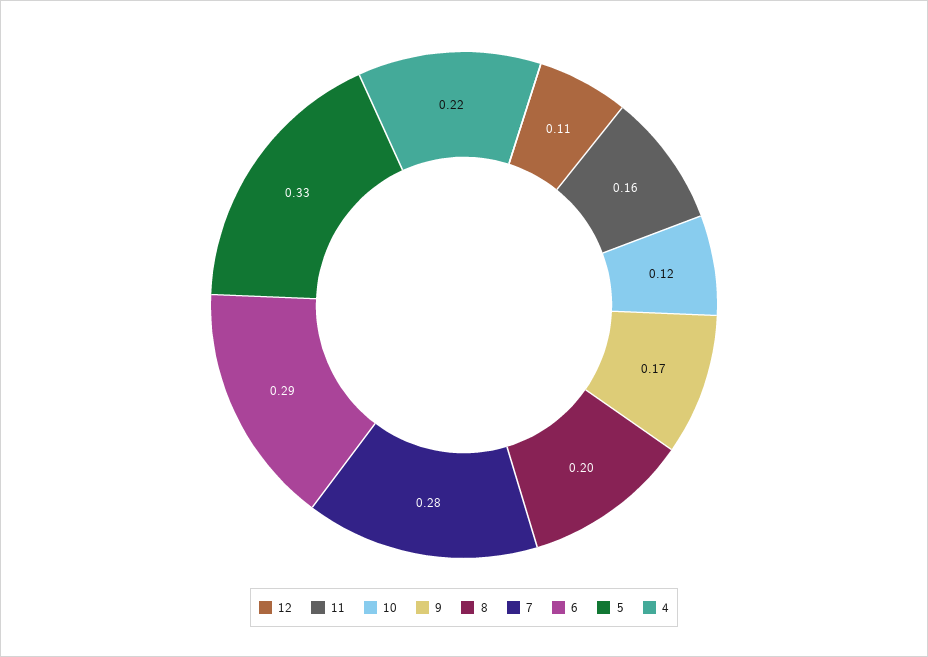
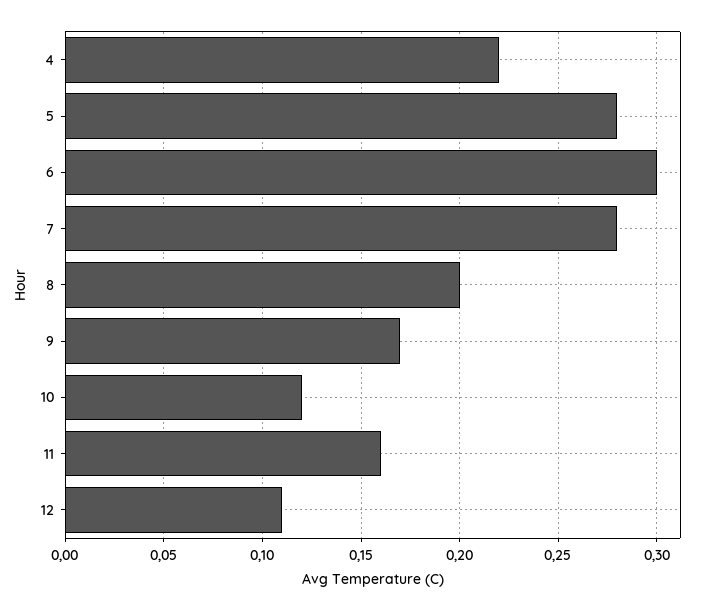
6: 0.29 -> 0.3
5: 0.33 -> 0.28

